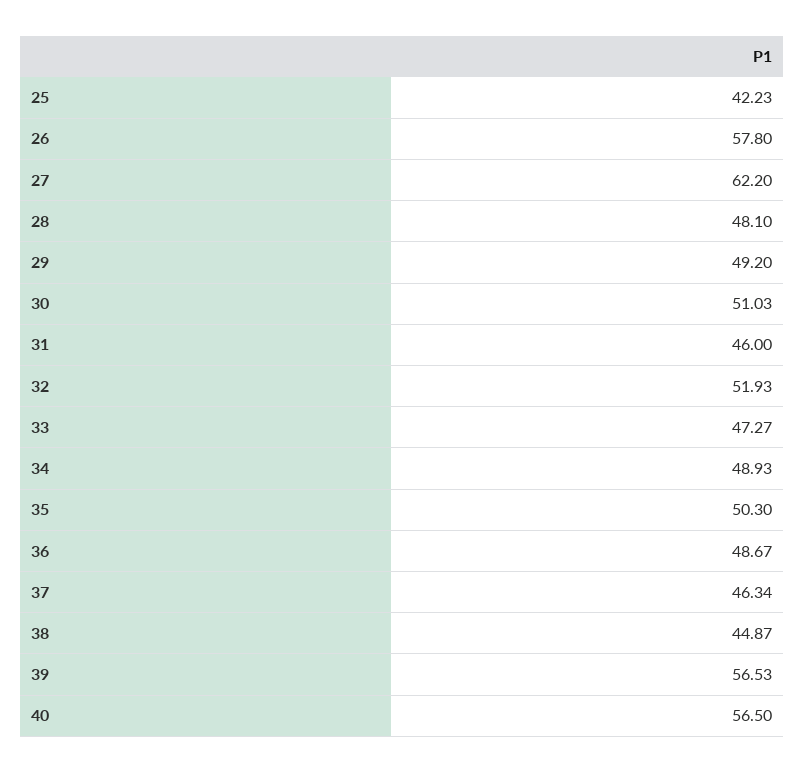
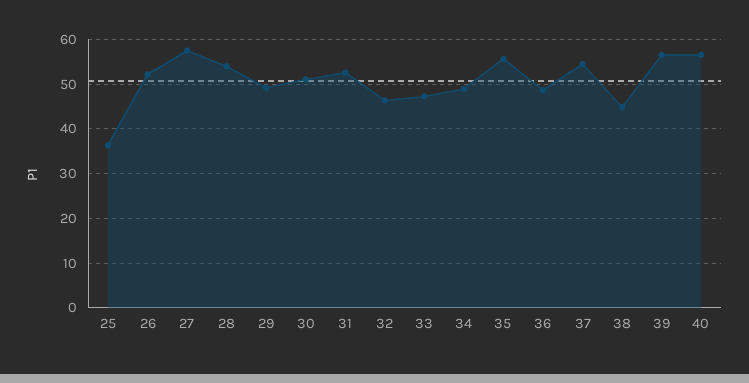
25: 42.23 -> 36
26: 57.8 -> 52
27: 62.2 -> 58
28: 48.1 -> 54
31: 46 -> 52
32: 51.93 -> 46
35: 50.3 -> 56
37: 46.34 -> 54

